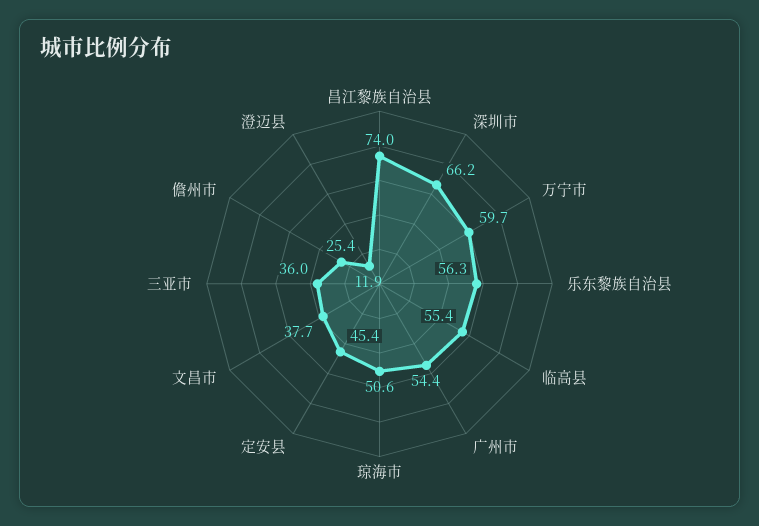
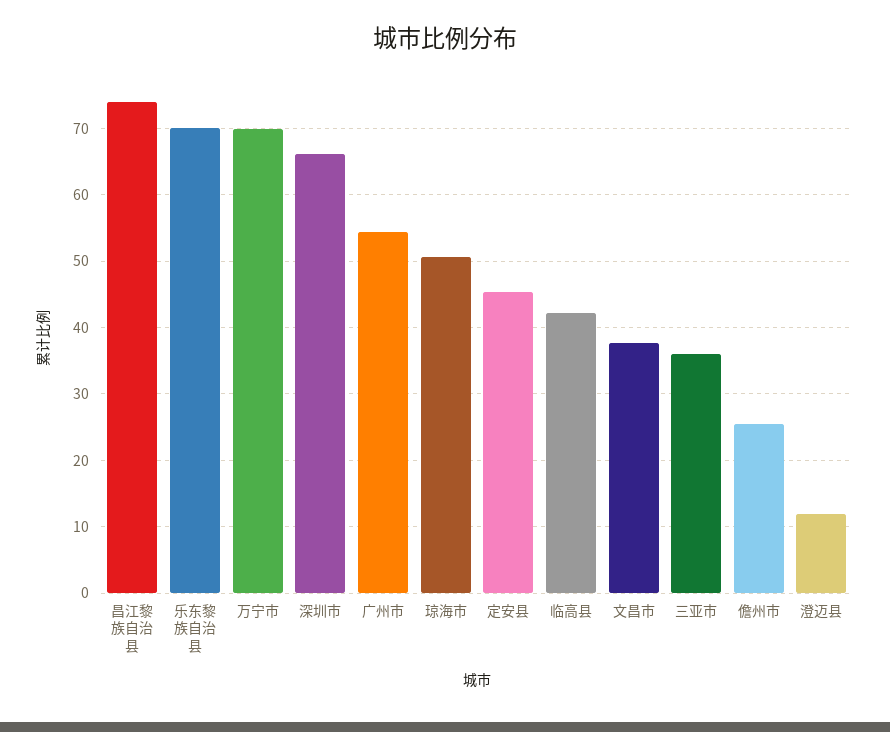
万宁市: 59.7 -> 70
乐东黎族自治县: 56.3 -> 70
临高县: 55.4 -> 42

